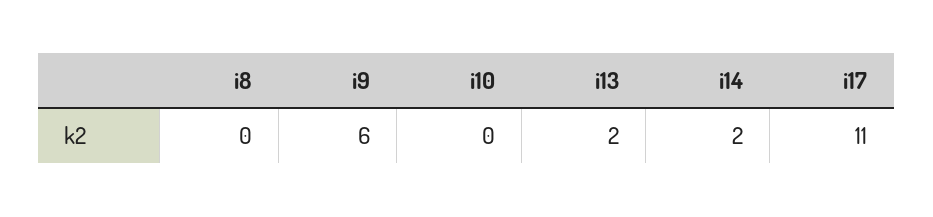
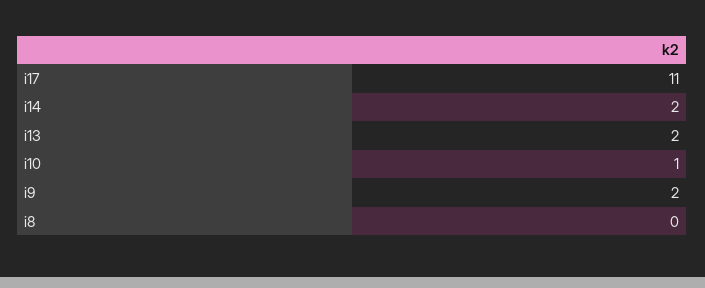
i9: 6 -> 2
i10: 0 -> 1

